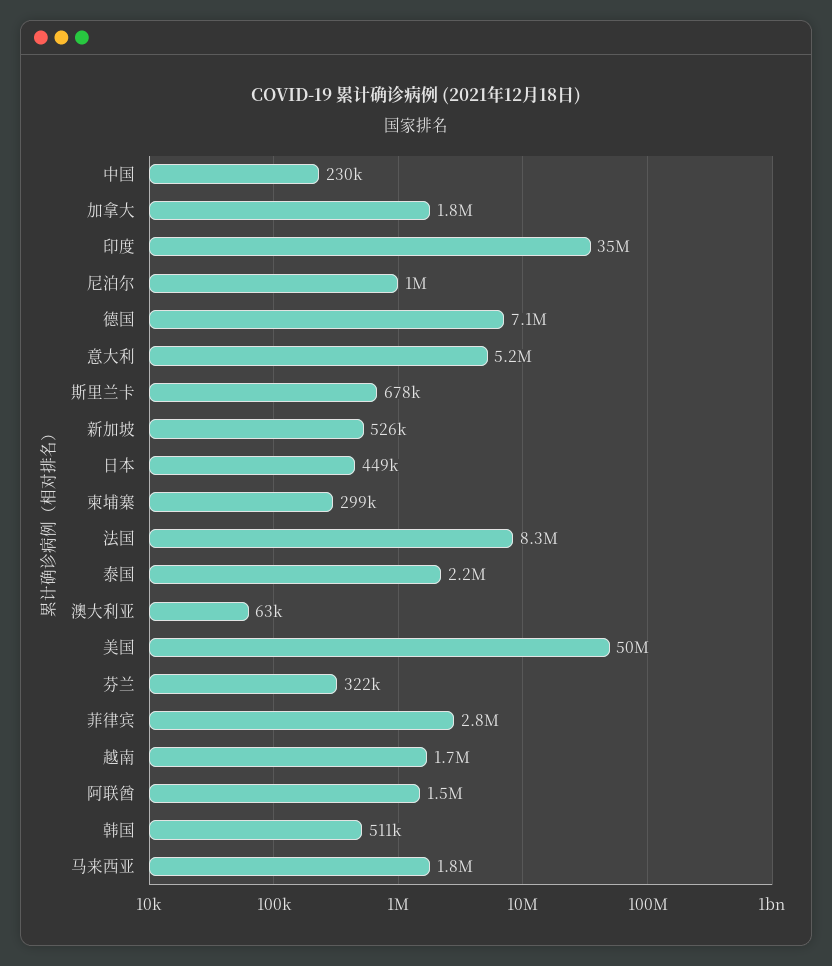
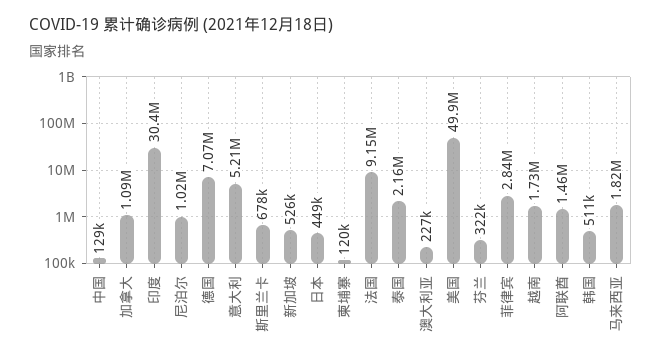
中国: 230000 -> 129000
加拿大: 1800000 -> 1090000
印度: 35000000 -> 30400000
柬埔寨: 299000 -> 120000
法国: 8300000 -> 9150000
澳大利亚: 63000 -> 227000

